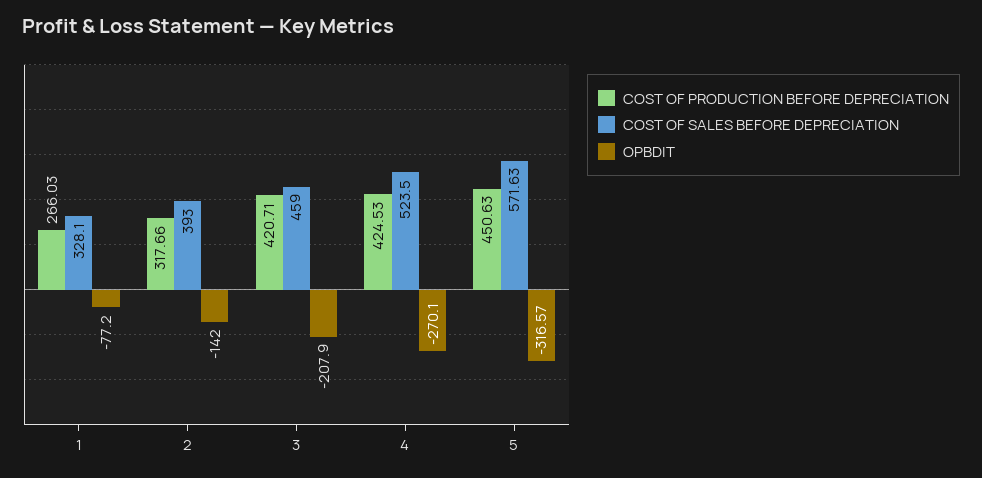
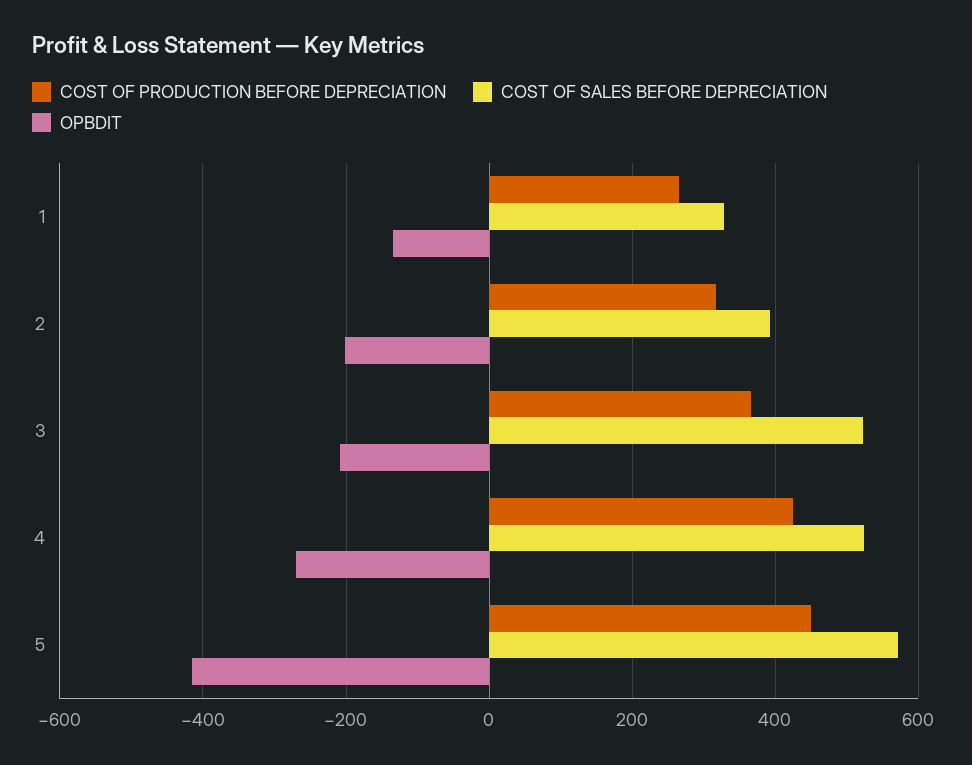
OPBDIT, 1: -77.2 -> -140
OPBDIT, 2: -142 -> -200
COST OF PRODUCTION BEFORE DEPRECIATION, 3: 420.71 -> 360
COST OF SALES BEFORE DEPRECIATION, 3: 459 -> 520
OPBDIT, 5: -316.57 -> -420

